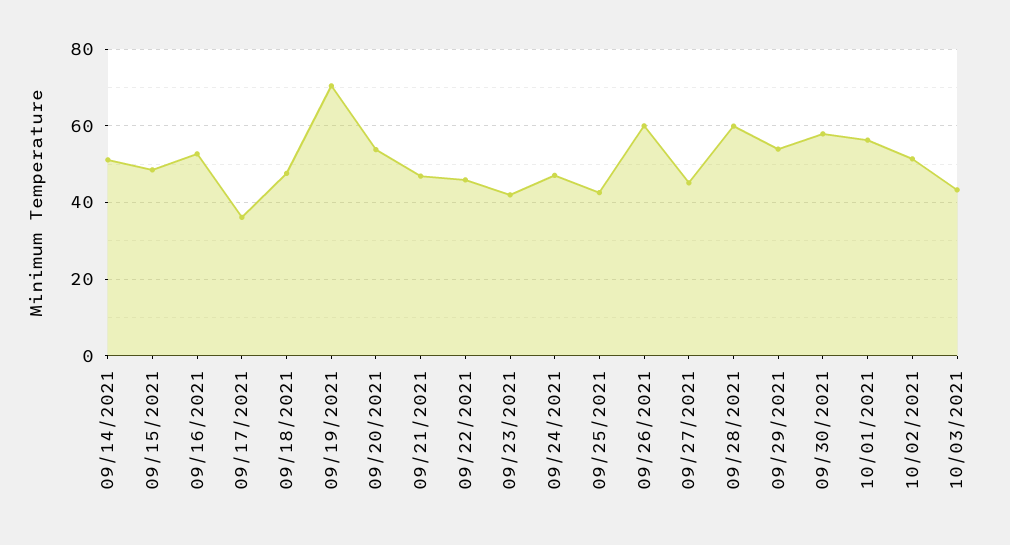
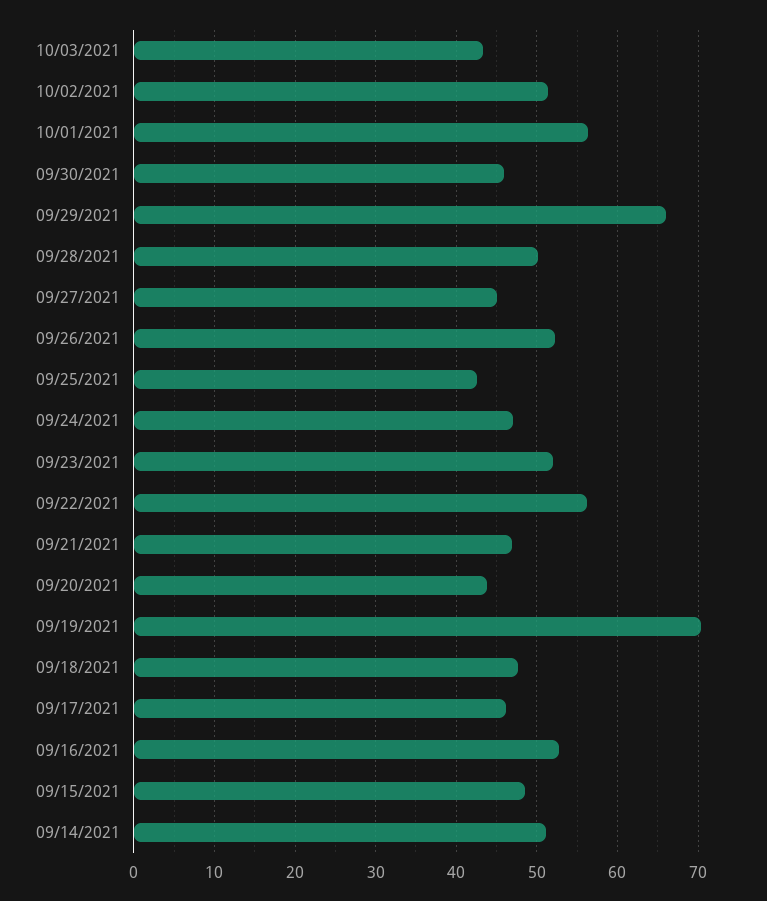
09/17/2021: 36 -> 46
09/20/2021: 54 -> 44
09/22/2021: 46 -> 56
09/23/2021: 42 -> 52
09/26/2021: 60 -> 52
09/28/2021: 60 -> 50
09/29/2021: 54 -> 66
09/30/2021: 58 -> 46

